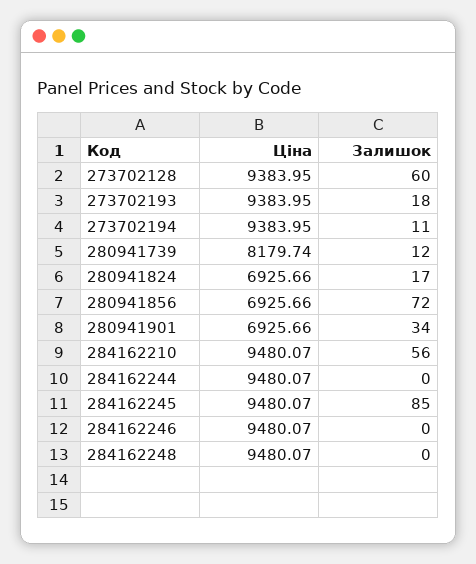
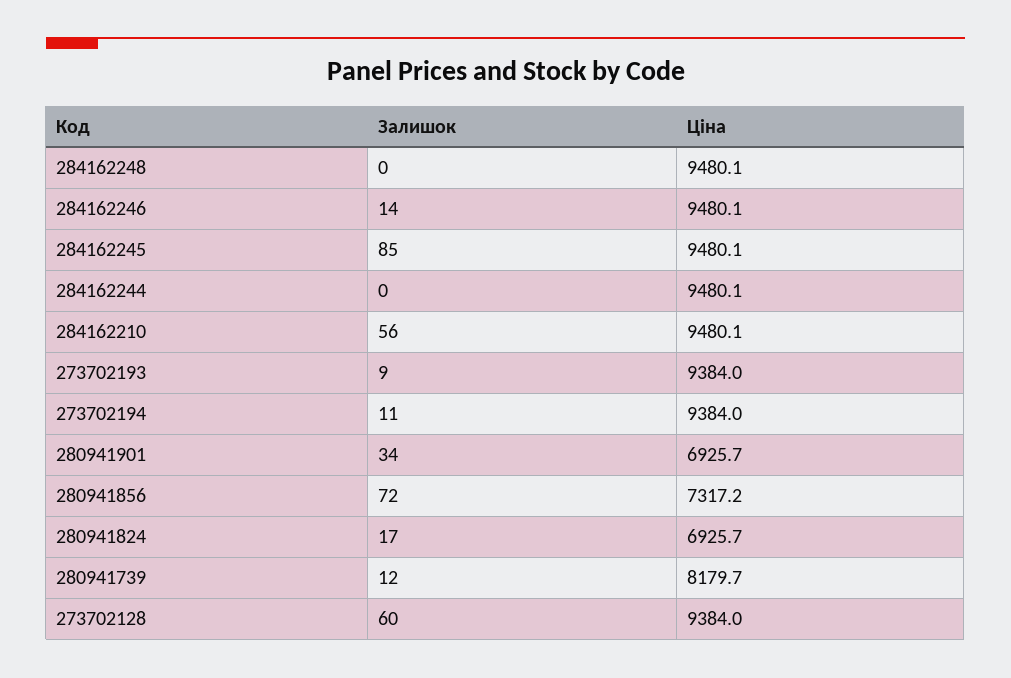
Залишок, 273702193: 18 -> 9
Ціна, 280941856: 6925.66 -> 7317.2
Залишок, 284162246: 0 -> 14

